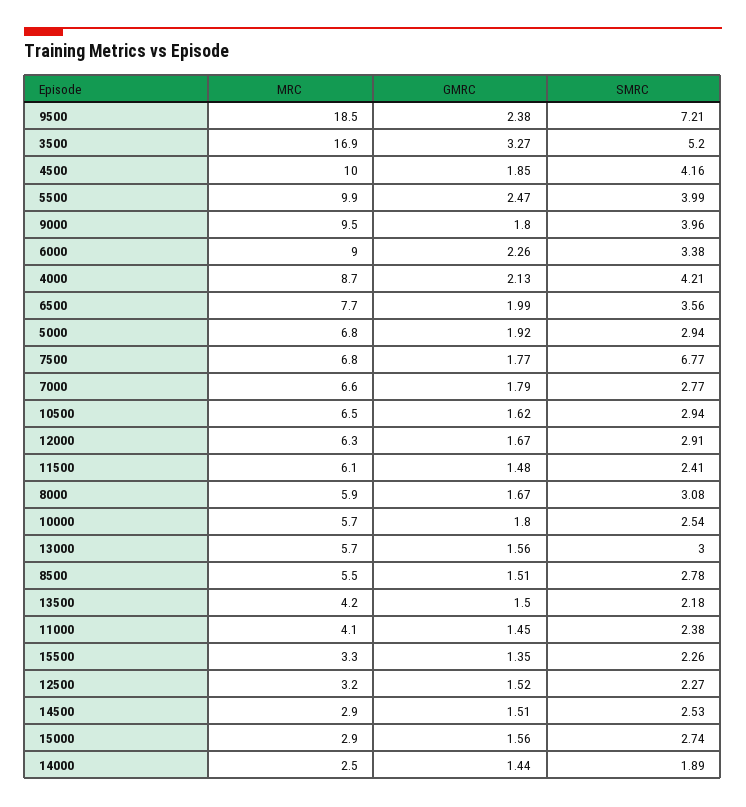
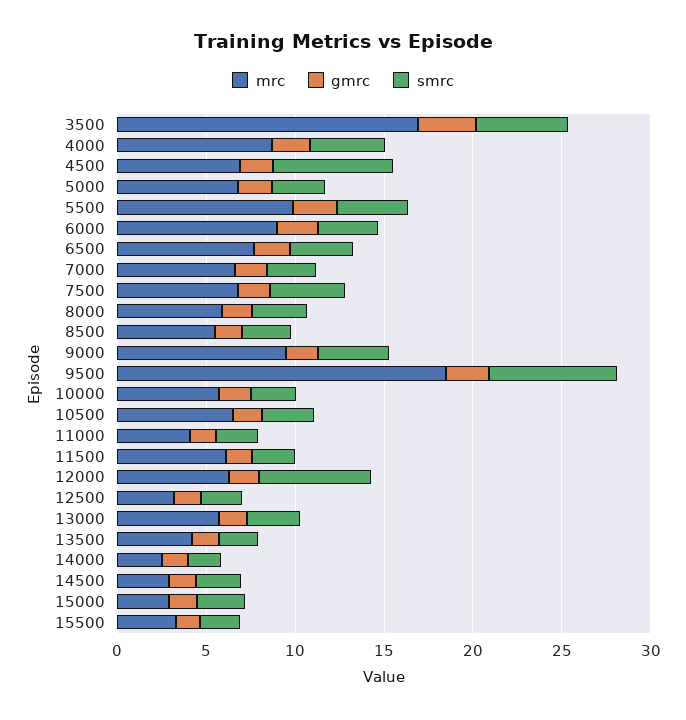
MRC, 4500: 10 -> 7
SMRC, 4500: 4.16 -> 7
SMRC, 7500: 6.77 -> 4
SMRC, 12000: 2.91 -> 6

